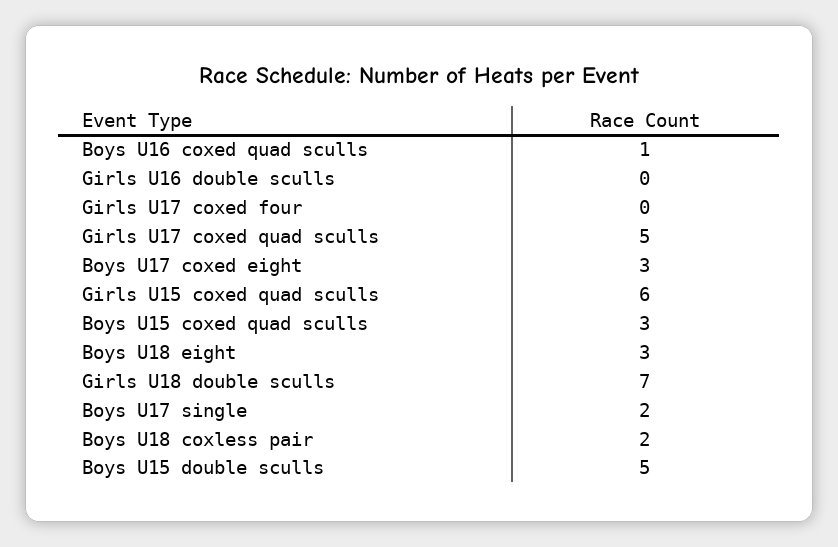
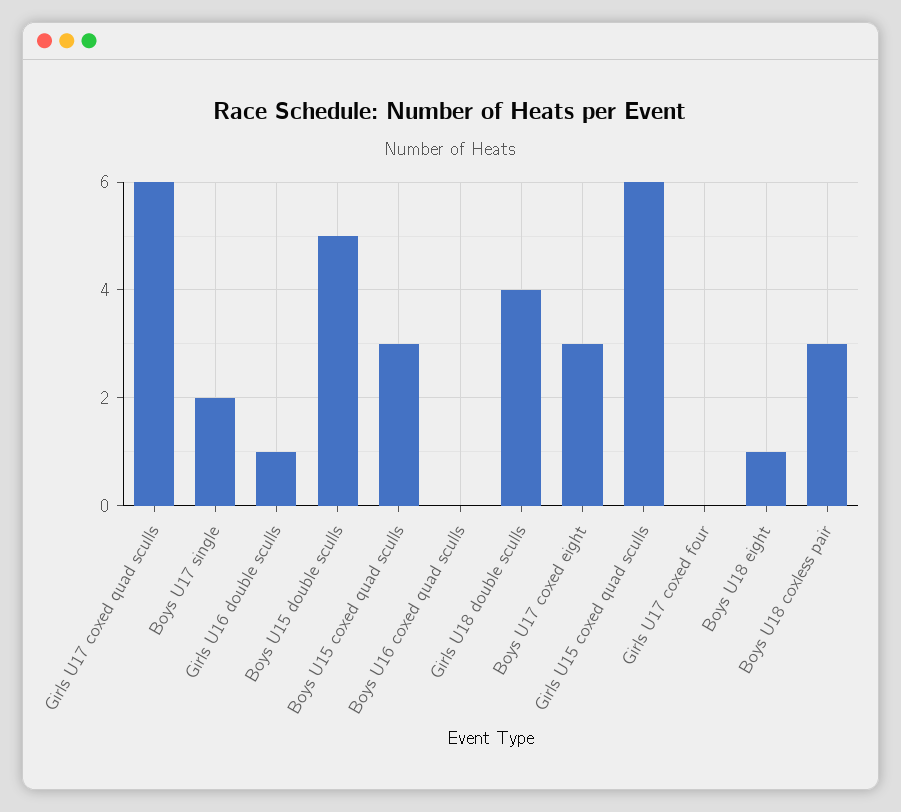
Boys U16 coxed quad sculls: 1 -> 0
Girls U16 double sculls: 0 -> 1
Girls U17 coxed quad sculls: 5 -> 6
Boys U18 eight: 3 -> 1
Girls U18 double sculls: 7 -> 4
Boys U18 coxless pair: 2 -> 3

